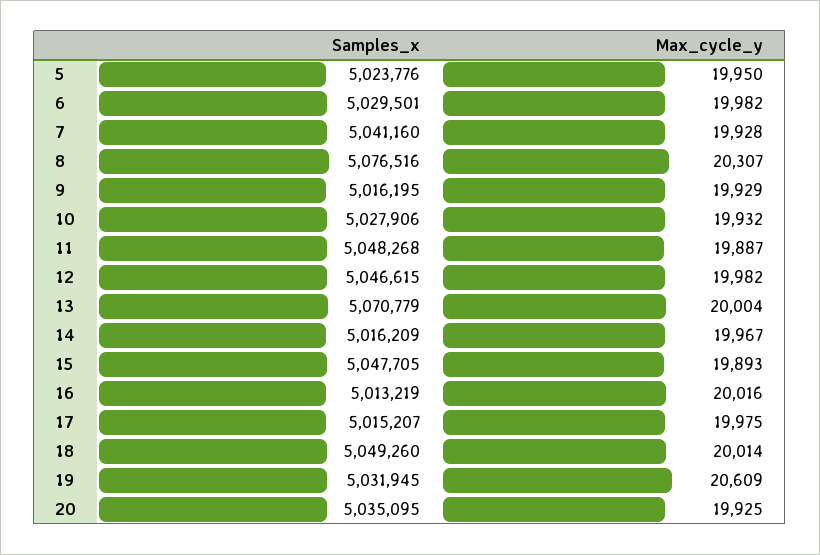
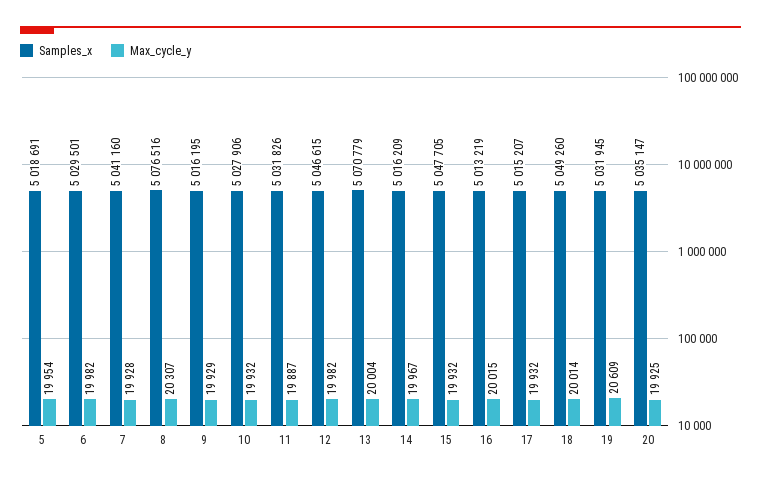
Samples_x, 5: 5023776 -> 5018691
Max_cycle_y, 5: 19950 -> 19954
Samples_x, 11: 5048268 -> 5031826
Max_cycle_y, 15: 19893 -> 19932
Max_cycle_y, 16: 20016 -> 20015
Max_cycle_y, 17: 19975 -> 19932
Samples_x, 20: 5035095 -> 5035147

